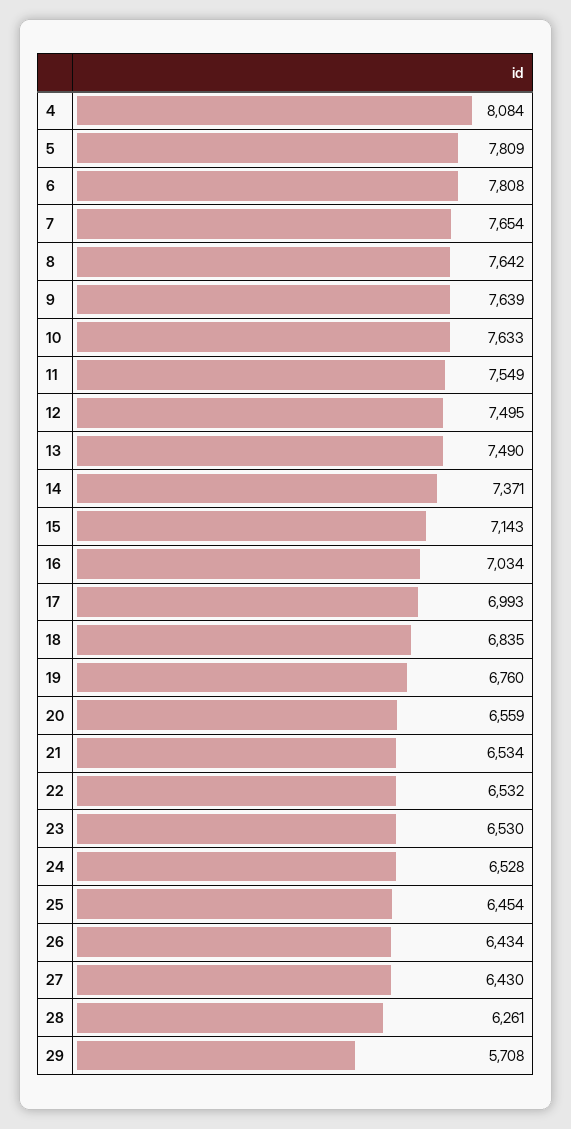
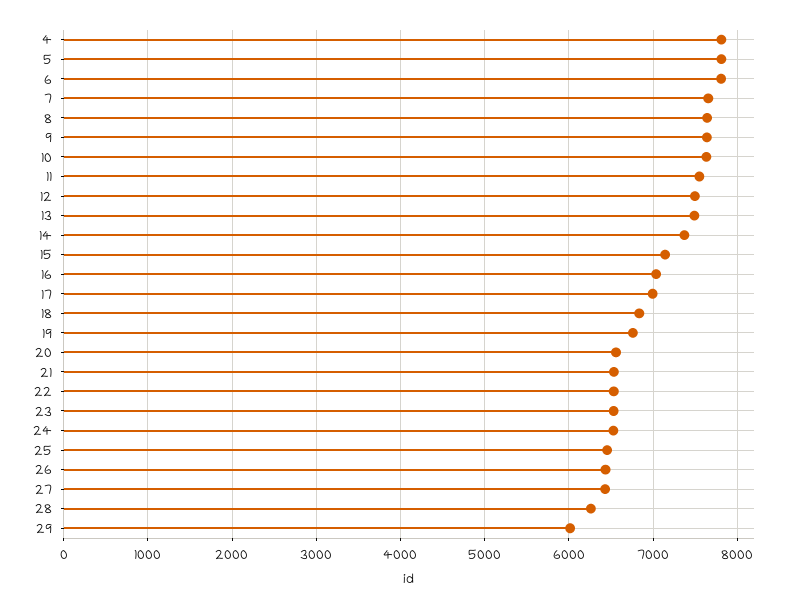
4: 8084 -> 7800
29: 5708 -> 6000

